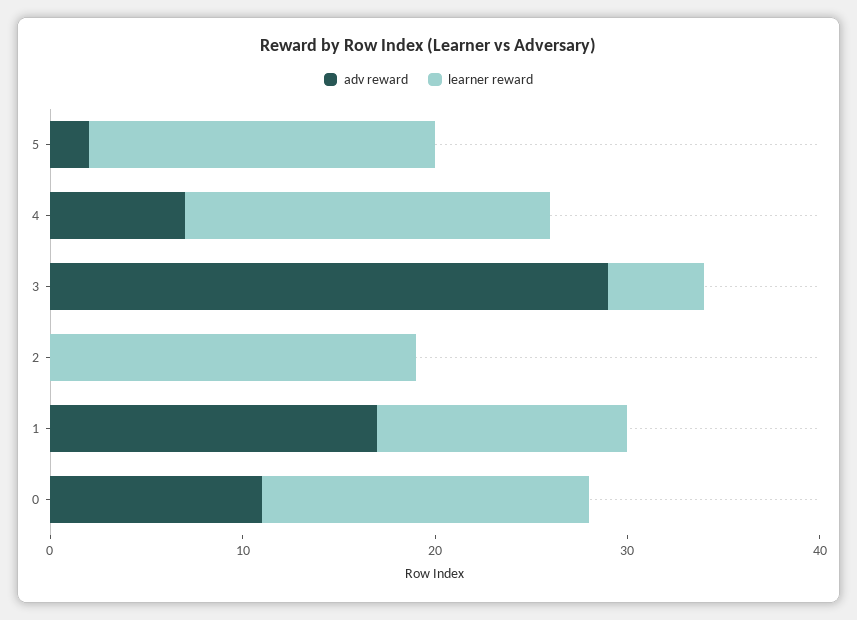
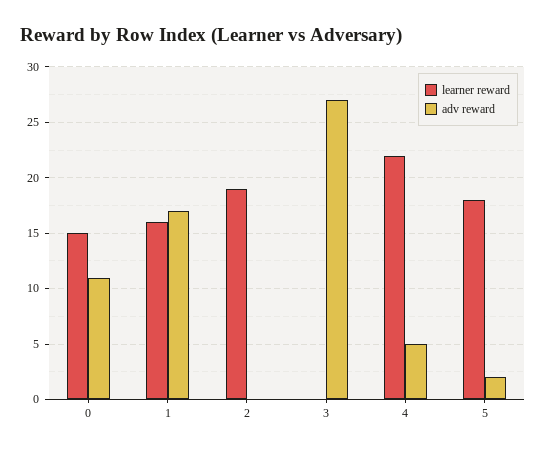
adv reward, 4: 7 -> 5
learner reward, 4: 19 -> 22
adv reward, 3: 29 -> 27
learner reward, 3: 5 -> 0
learner reward, 1: 13 -> 16
learner reward, 0: 17 -> 15

